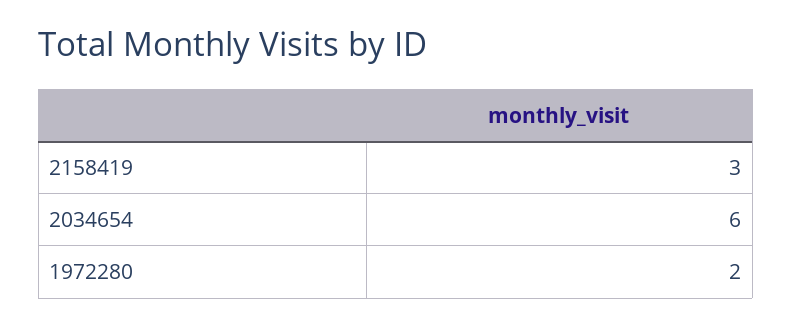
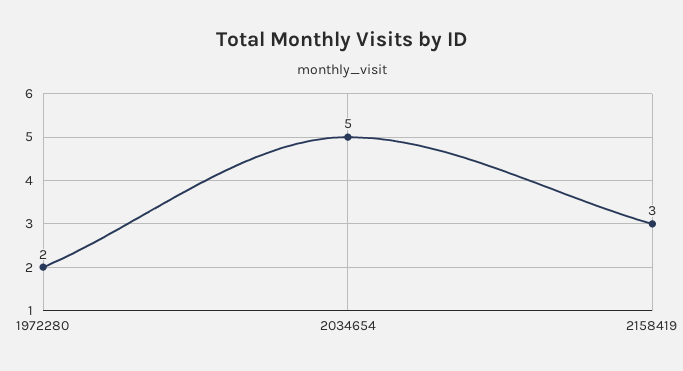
2034654: 6 -> 5

